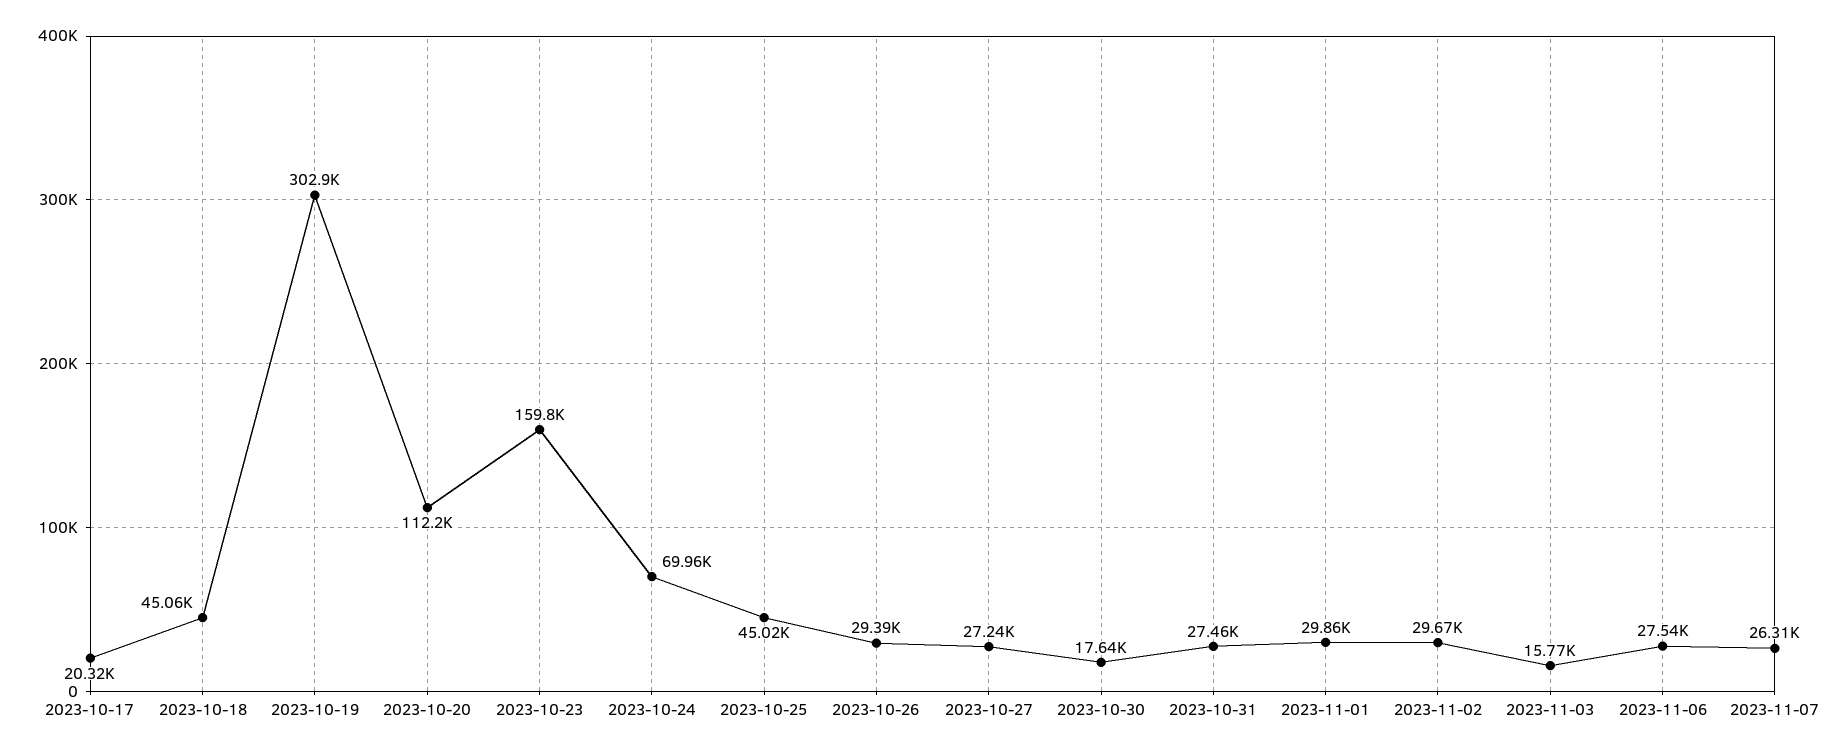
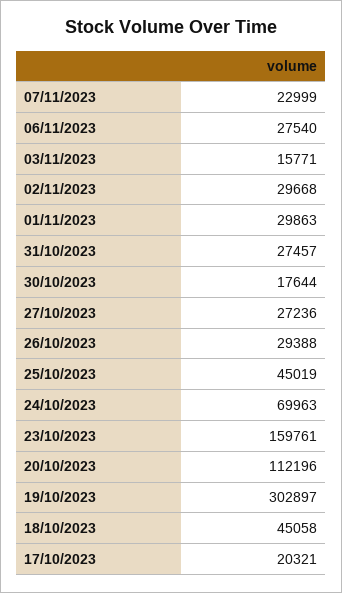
2023-11-07: 26310 -> 22999

